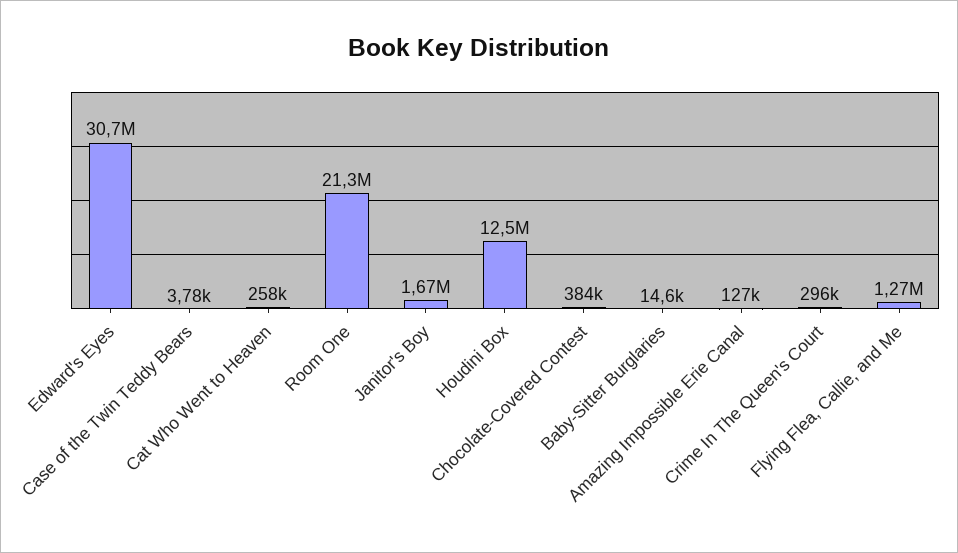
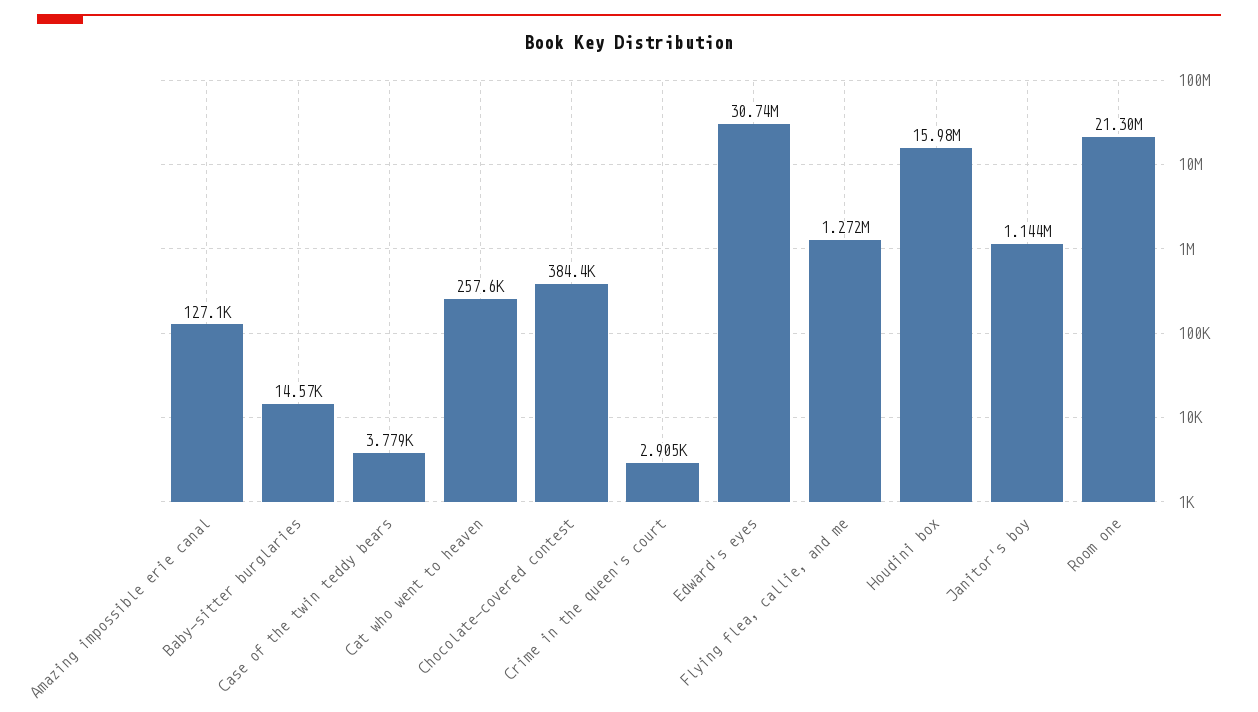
Janitor's Boy: 1670000 -> 1144000
Houdini Box: 12500000 -> 15980000
Crime In The Queen's Court: 296000 -> 2905

